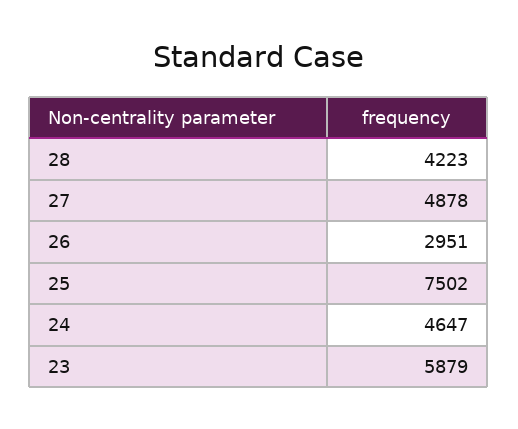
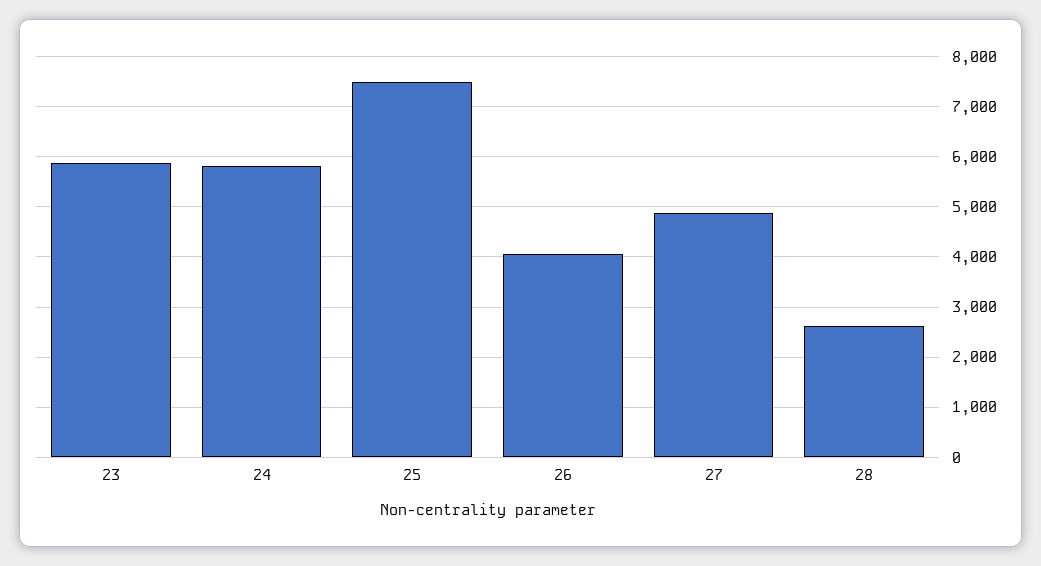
28: 4223 -> 2600
26: 2951 -> 4000
24: 4647 -> 5800

